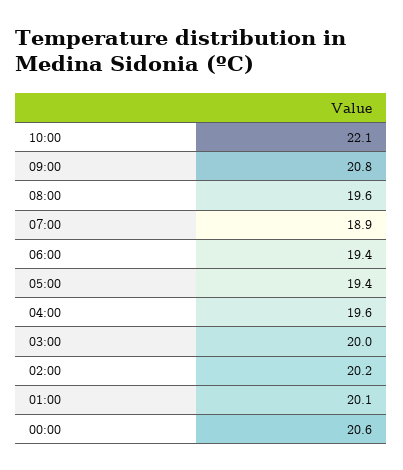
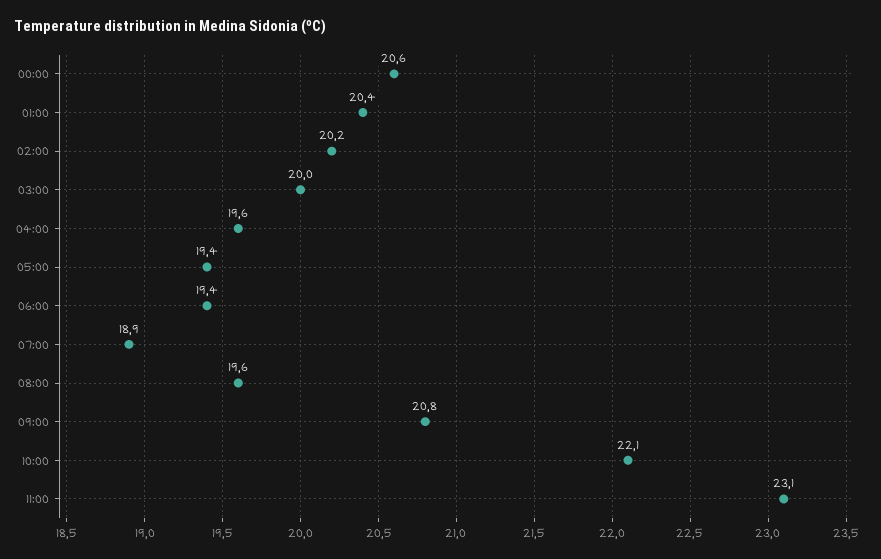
01:00: 20.1 -> 20.4
11:00: none -> 23.1

